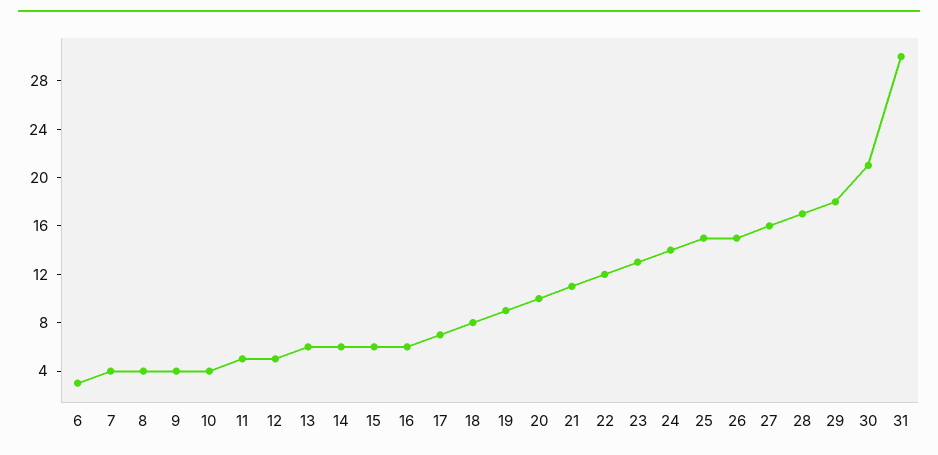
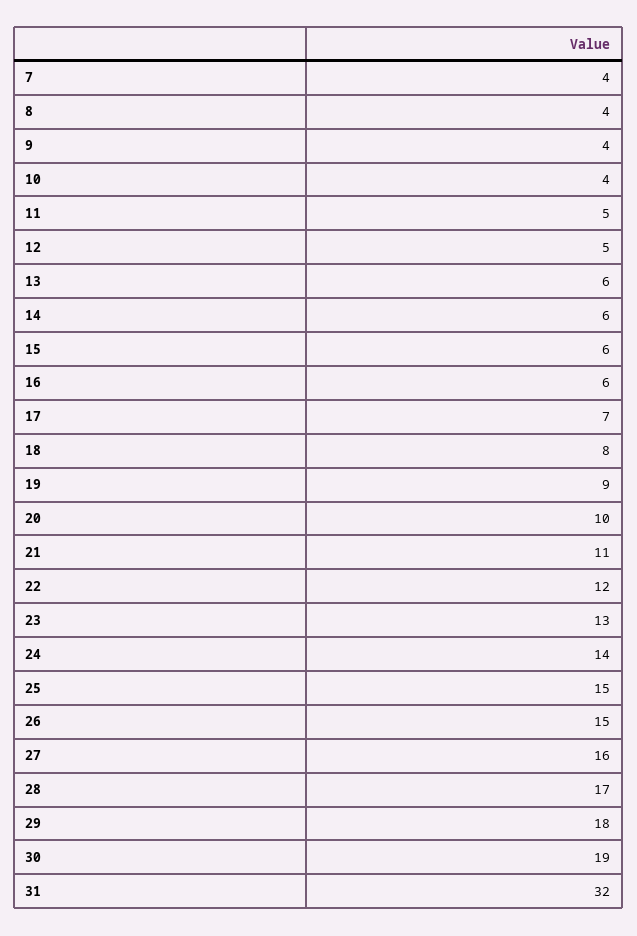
6: 3 -> none
30: 21 -> 19
31: 30 -> 32

